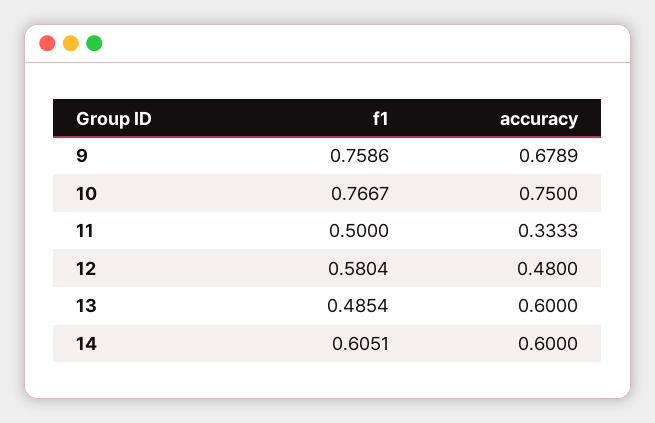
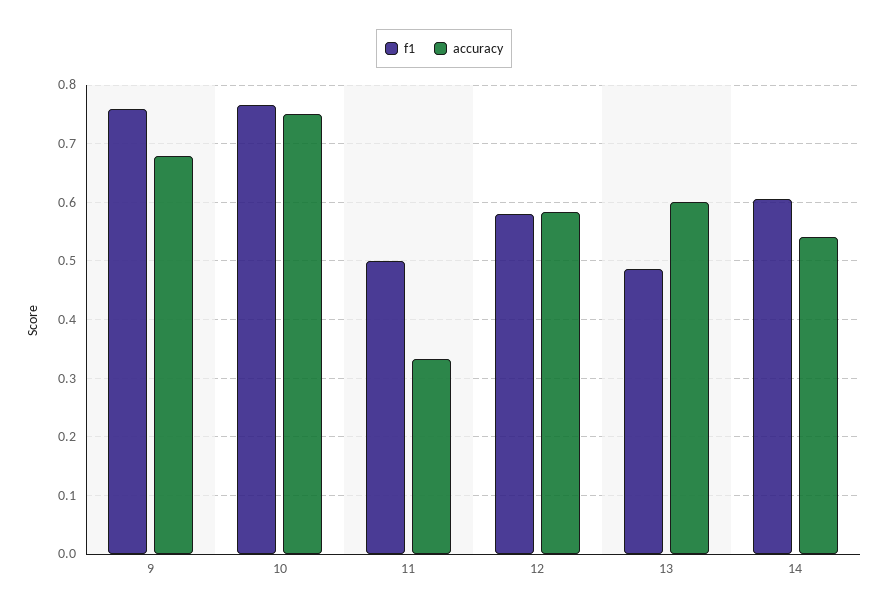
accuracy, 12: 0.48 -> 0.58
accuracy, 14: 0.6 -> 0.54

